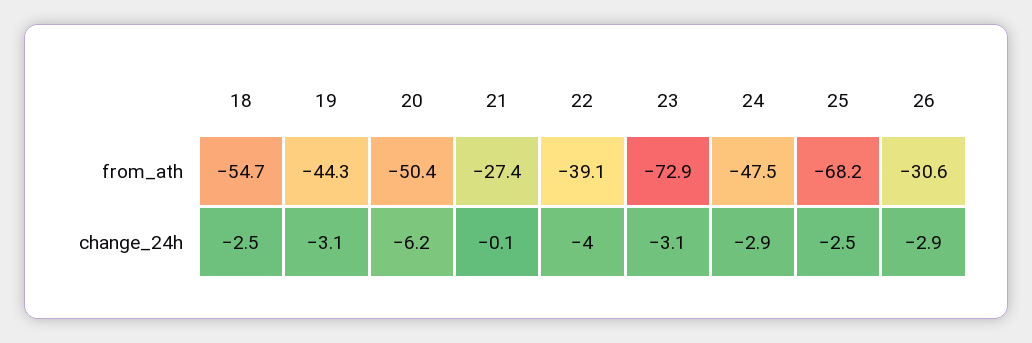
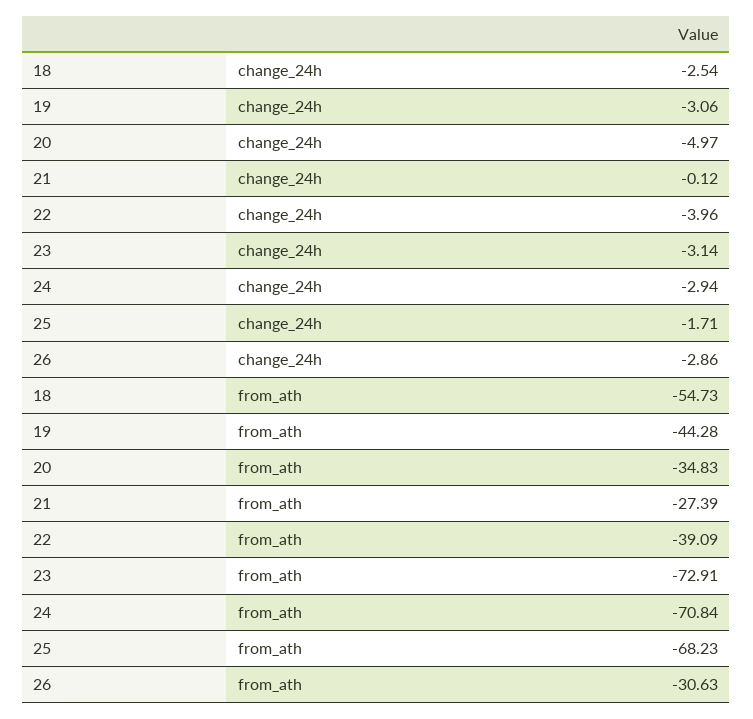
20, from_ath: -50.4 -> -34.83
24, from_ath: -47.5 -> -70.84
20, change_24h: -6.2 -> -4.97
25, change_24h: -2.5 -> -1.71

